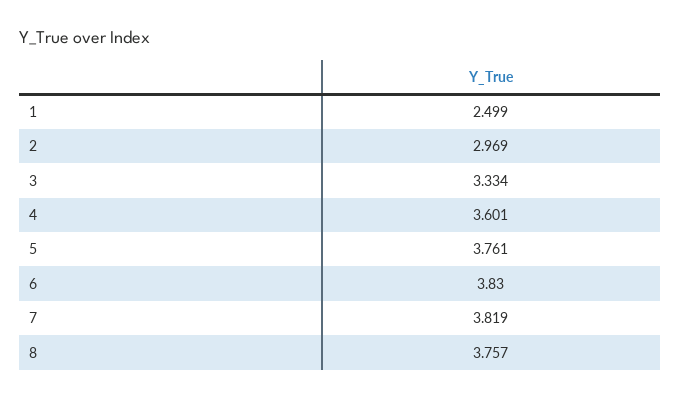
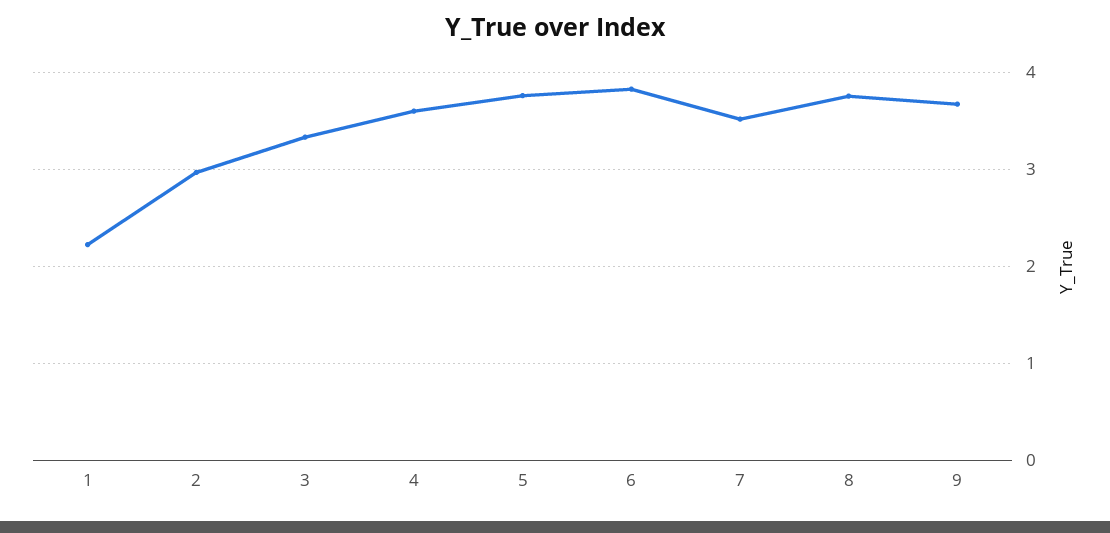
1: 2.499 -> 2.2
7: 3.819 -> 3.5
9: none -> 3.7

